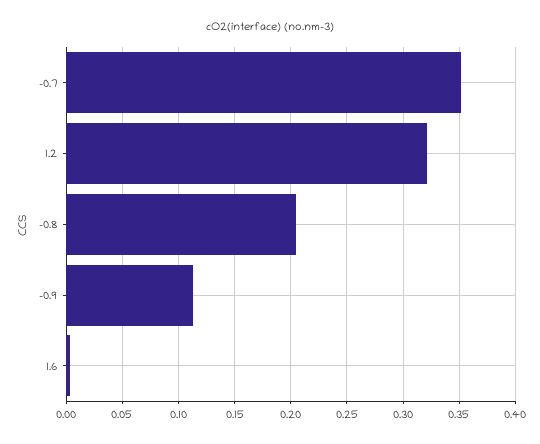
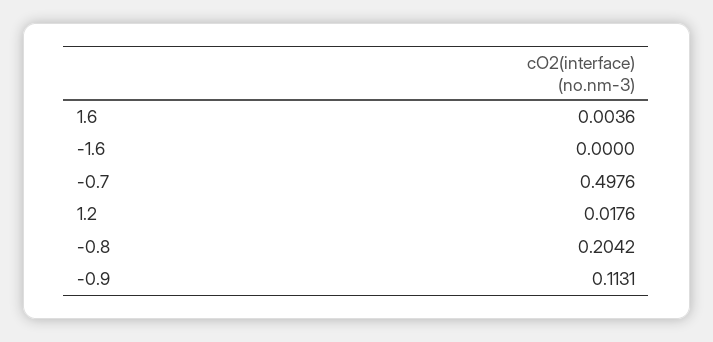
-0.7: 0.35 -> 0.4976
1.2: 0.32 -> 0.0176
-1.6: none -> 0

